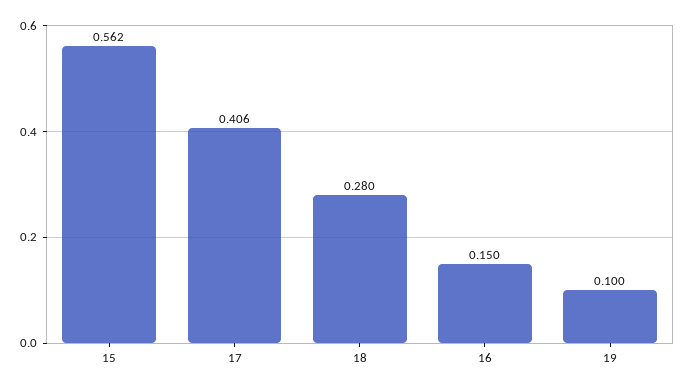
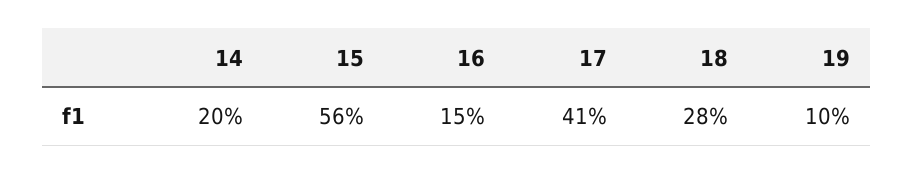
14: none -> 0.2

